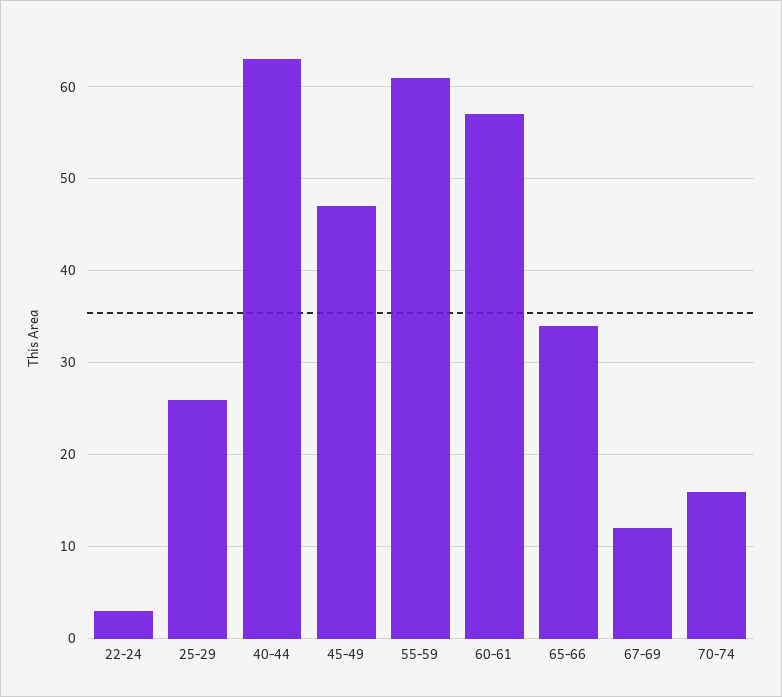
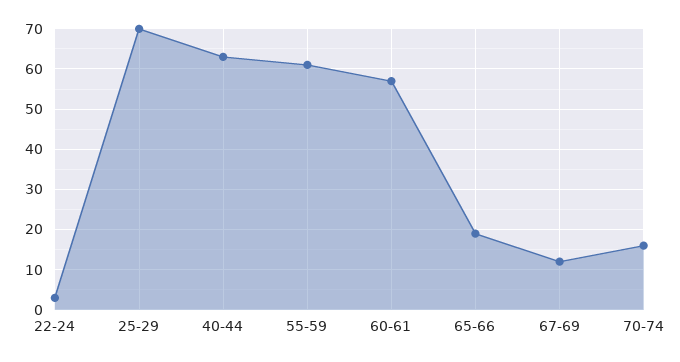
25-29: 26 -> 70
45-49: 47 -> none
65-66: 34 -> 20

